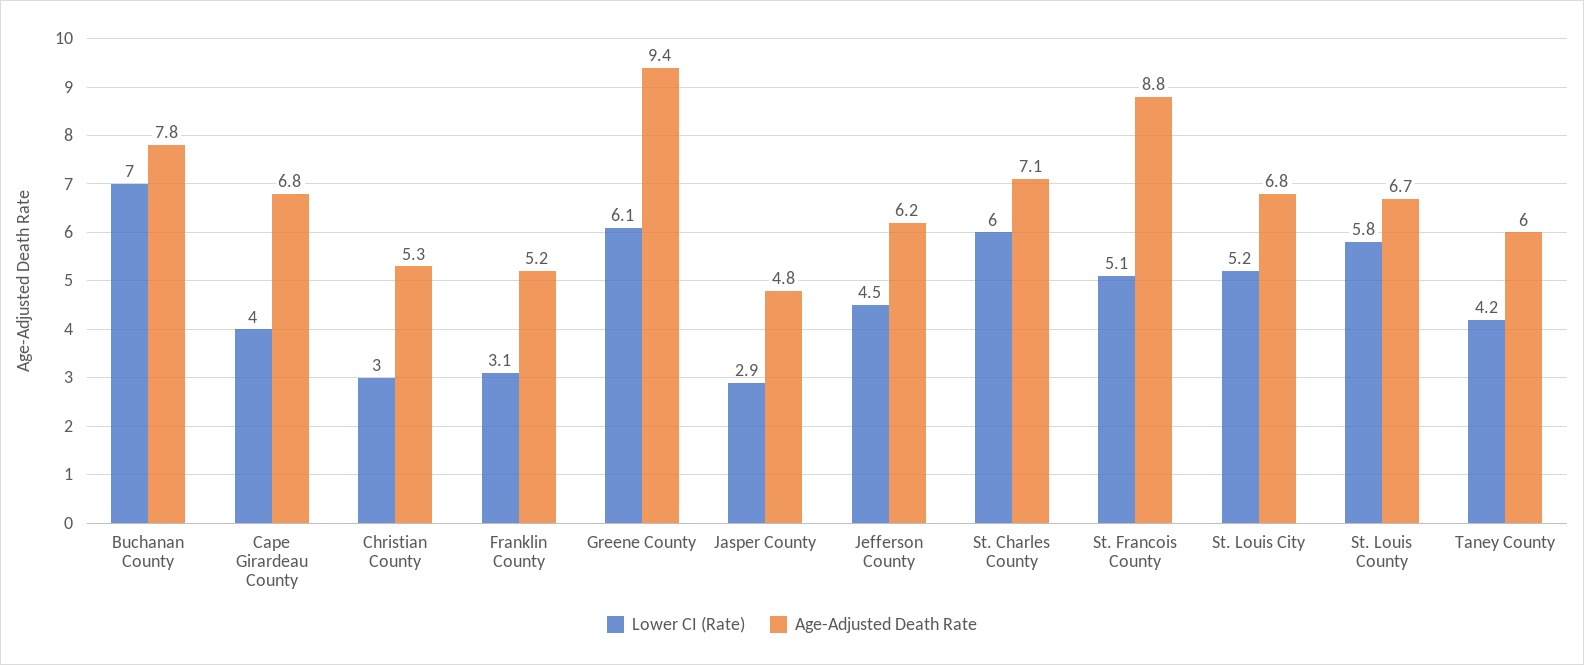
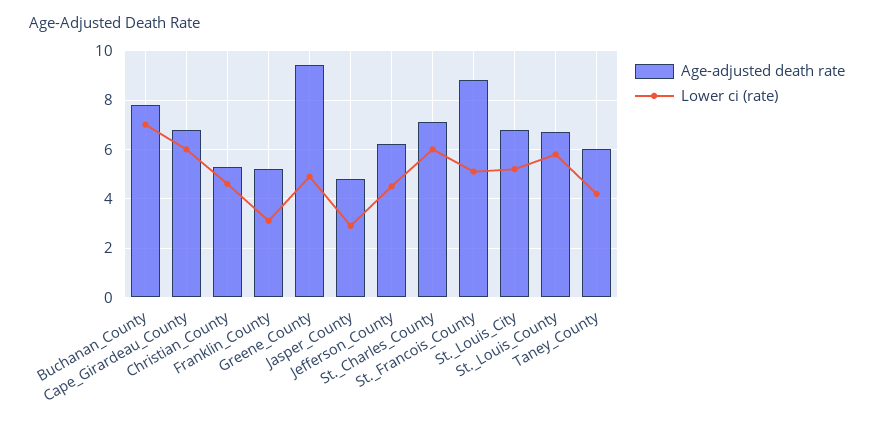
Lower CI (Rate), Cape Girardeau County: 4 -> 6
Lower CI (Rate), Christian County: 3 -> 4.5
Lower CI (Rate), Greene County: 6.1 -> 5

